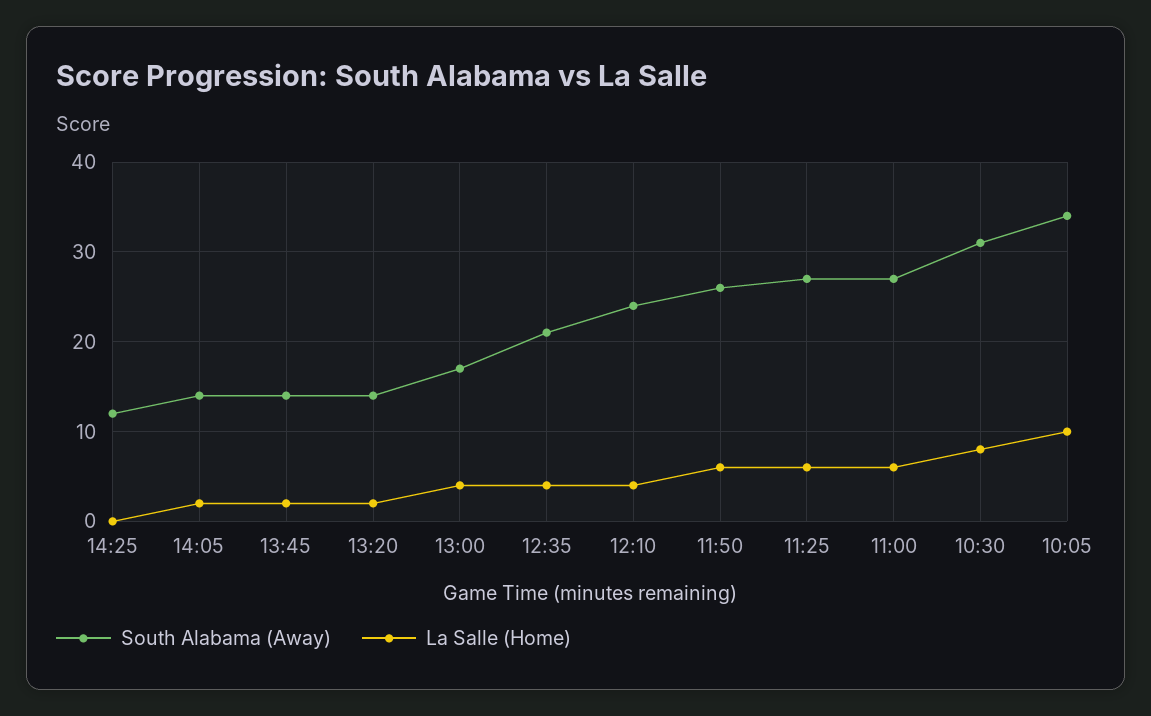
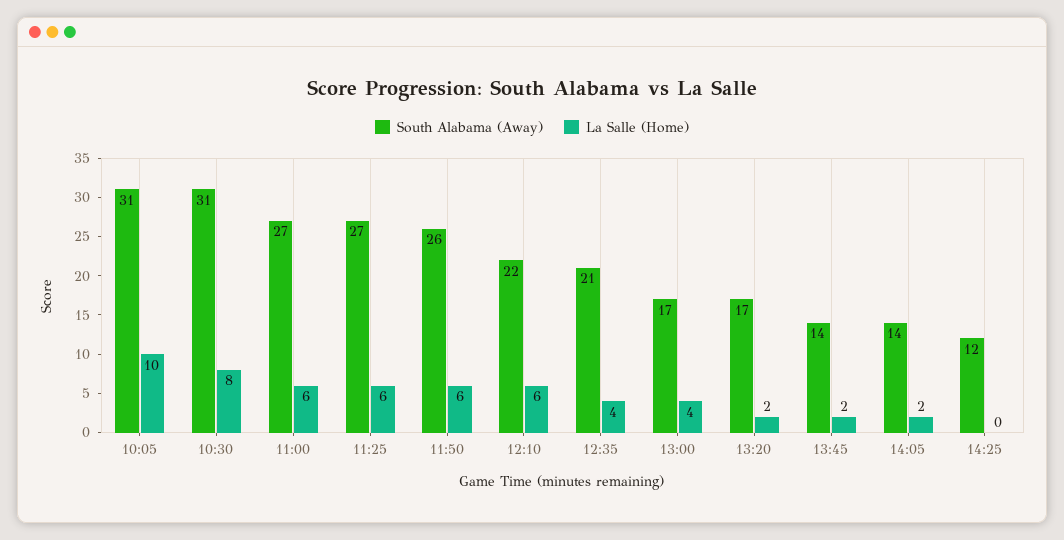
South Alabama (Away), 13:20: 14 -> 17
South Alabama (Away), 12:10: 24 -> 22
La Salle (Home), 12:10: 4 -> 6
South Alabama (Away), 10:05: 34 -> 31

